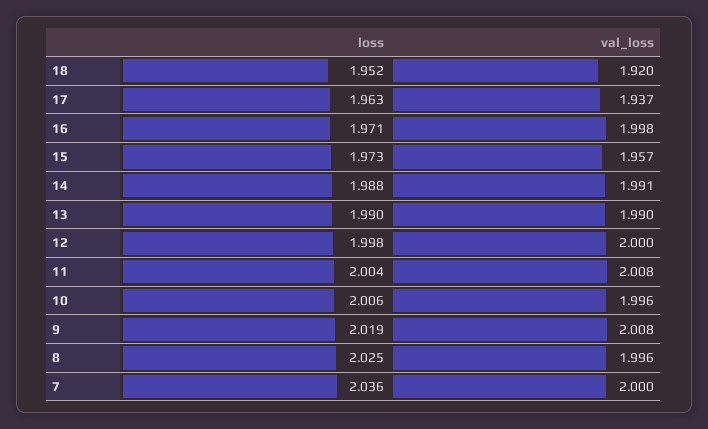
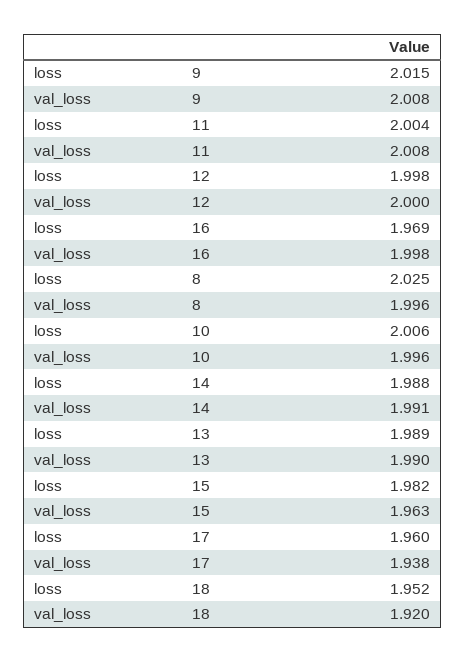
loss, 17: 1.963 -> 1.96
val_loss, 17: 1.937 -> 1.938
loss, 16: 1.971 -> 1.969
loss, 15: 1.973 -> 1.982
val_loss, 15: 1.957 -> 1.963
loss, 13: 1.99 -> 1.989
loss, 9: 2.019 -> 2.015
loss, 7: 2.036 -> none
val_loss, 7: 2 -> none

